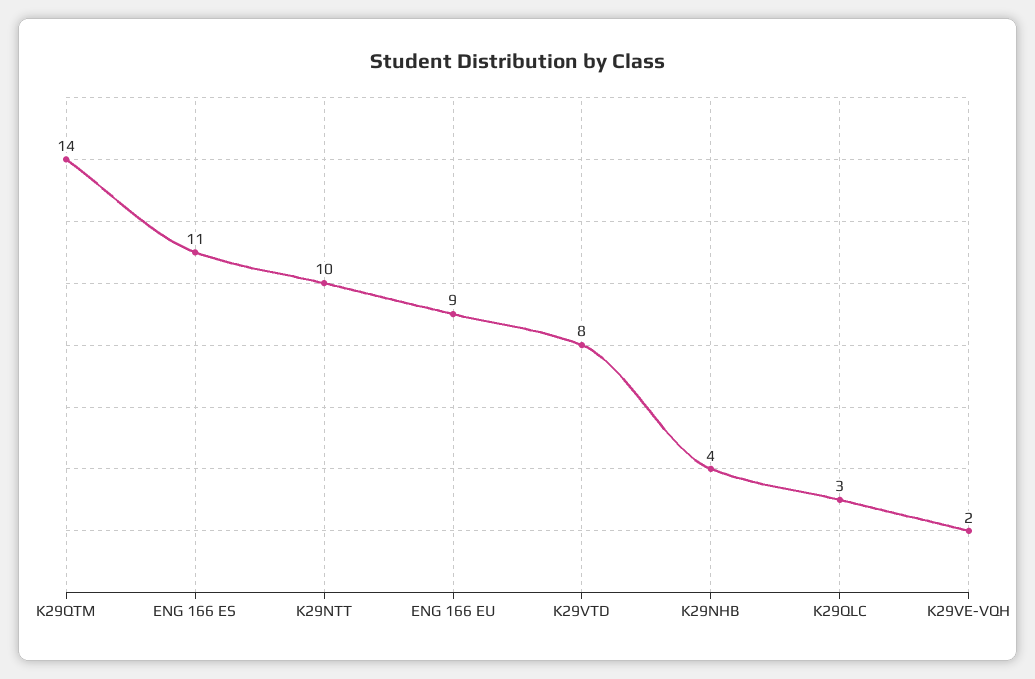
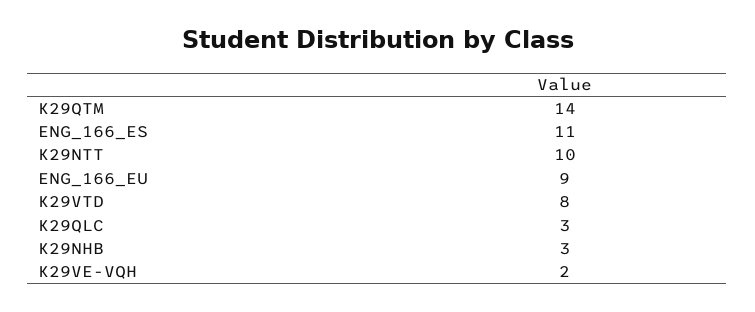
K29NHB: 4 -> 3

